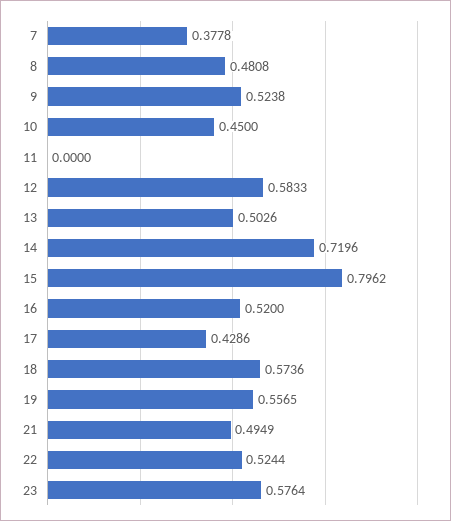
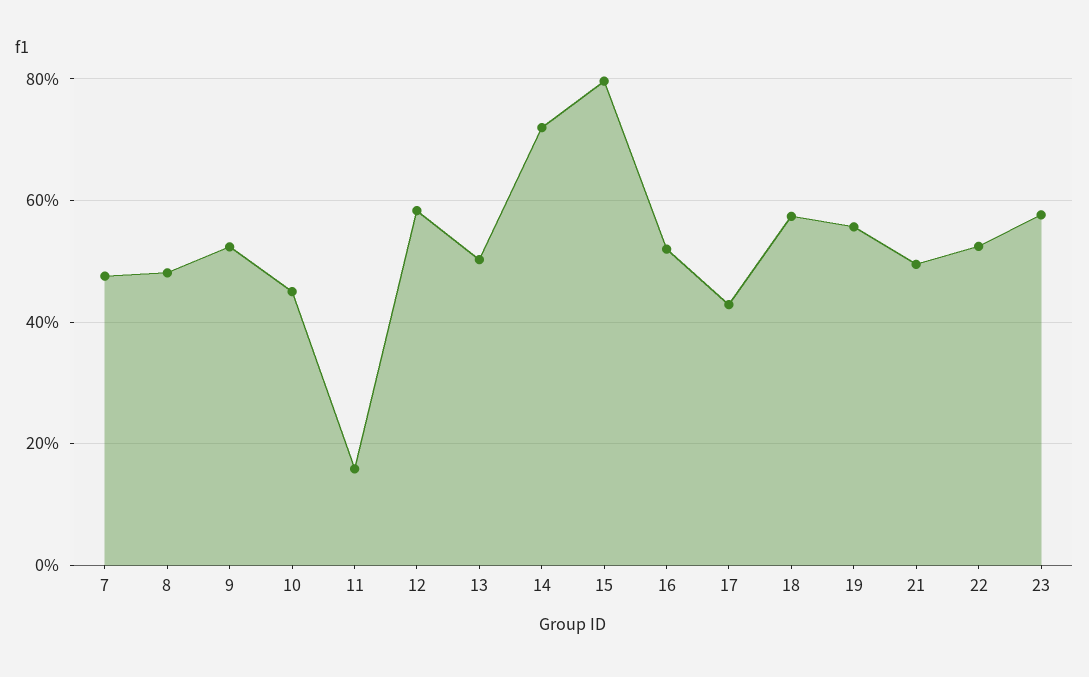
7: 0.3778 -> 0.48
11: 0 -> 0.16

